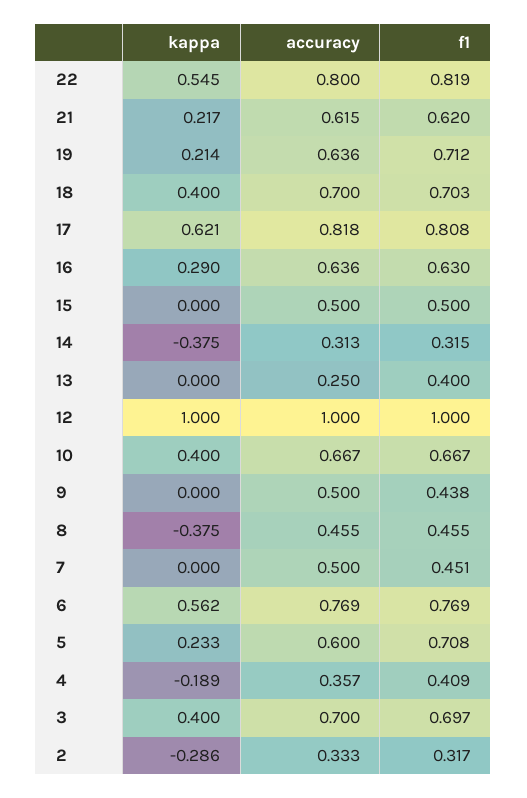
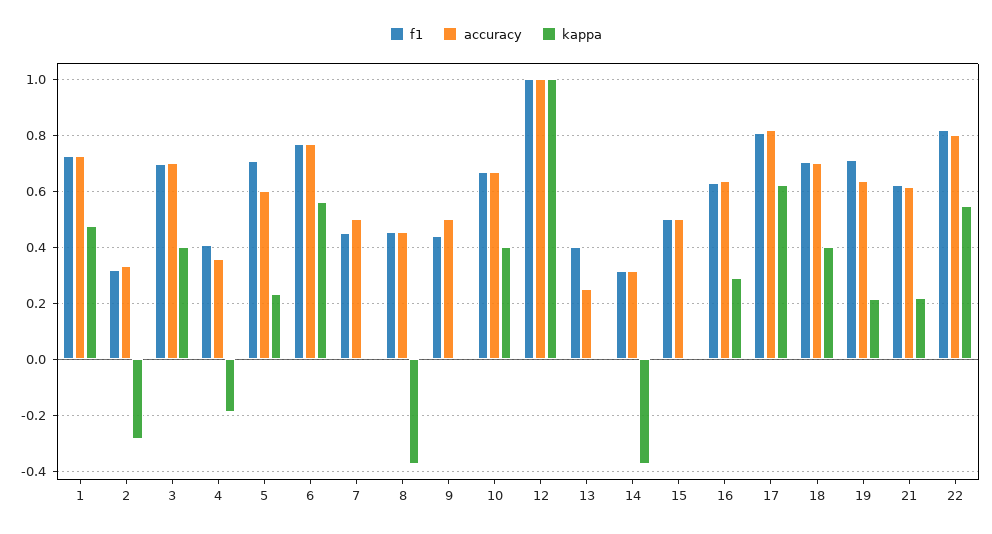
f1, 1: none -> 0.725
accuracy, 1: none -> 0.725
kappa, 1: none -> 0.475

